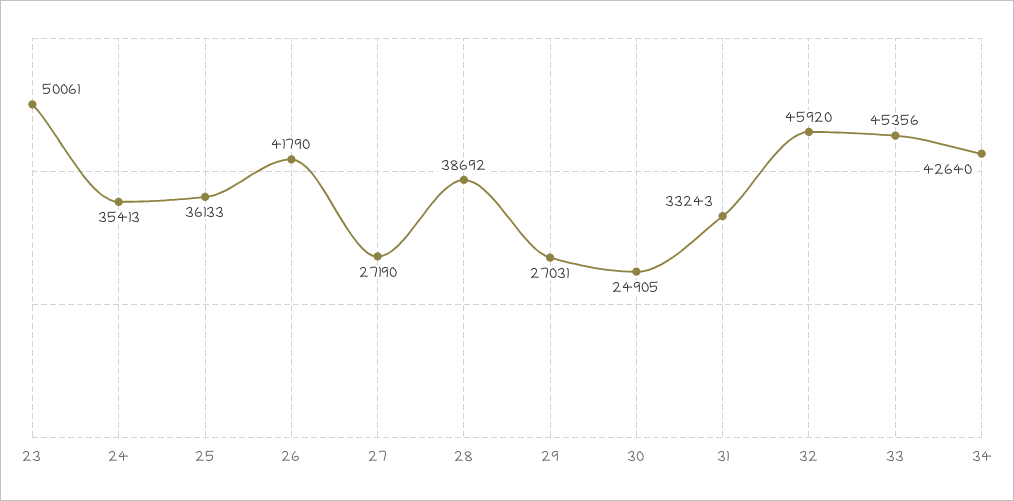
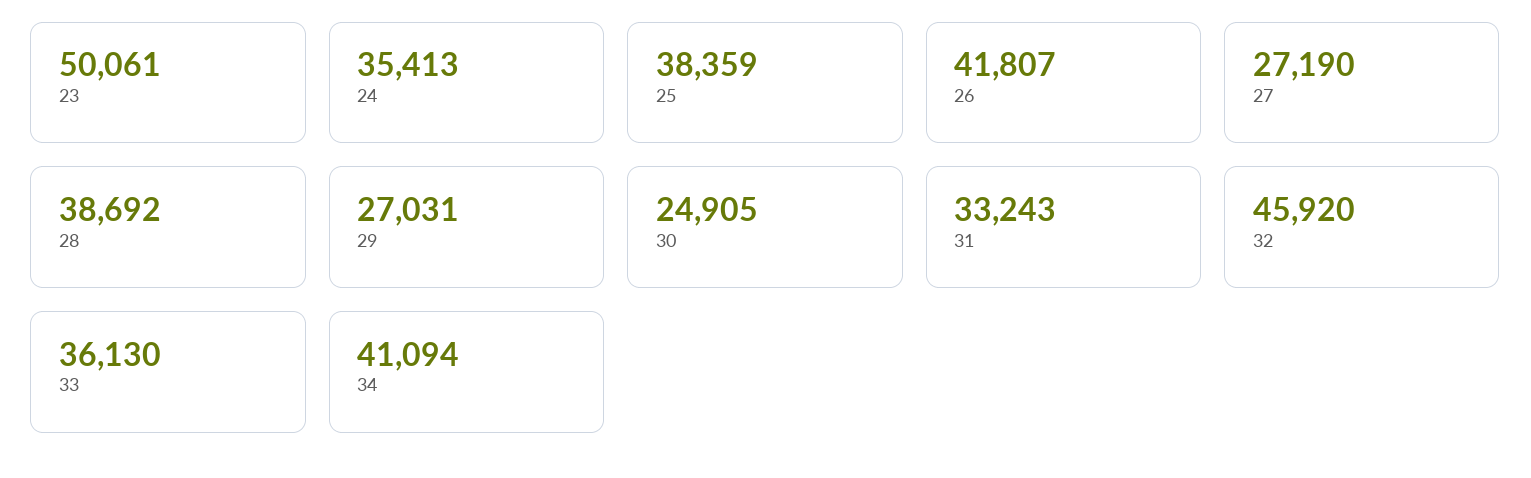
25: 36133 -> 38359
26: 41790 -> 41807
33: 45356 -> 36130
34: 42640 -> 41094

